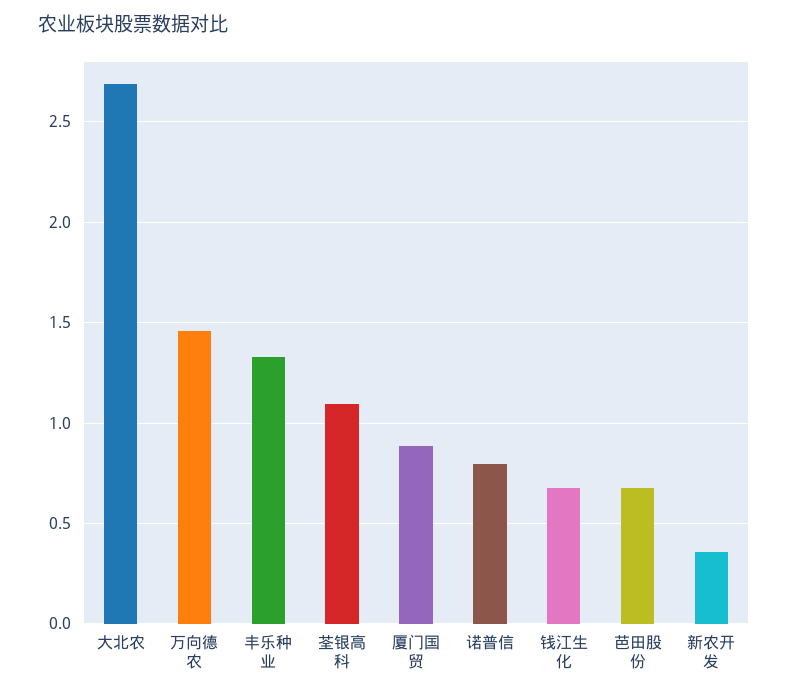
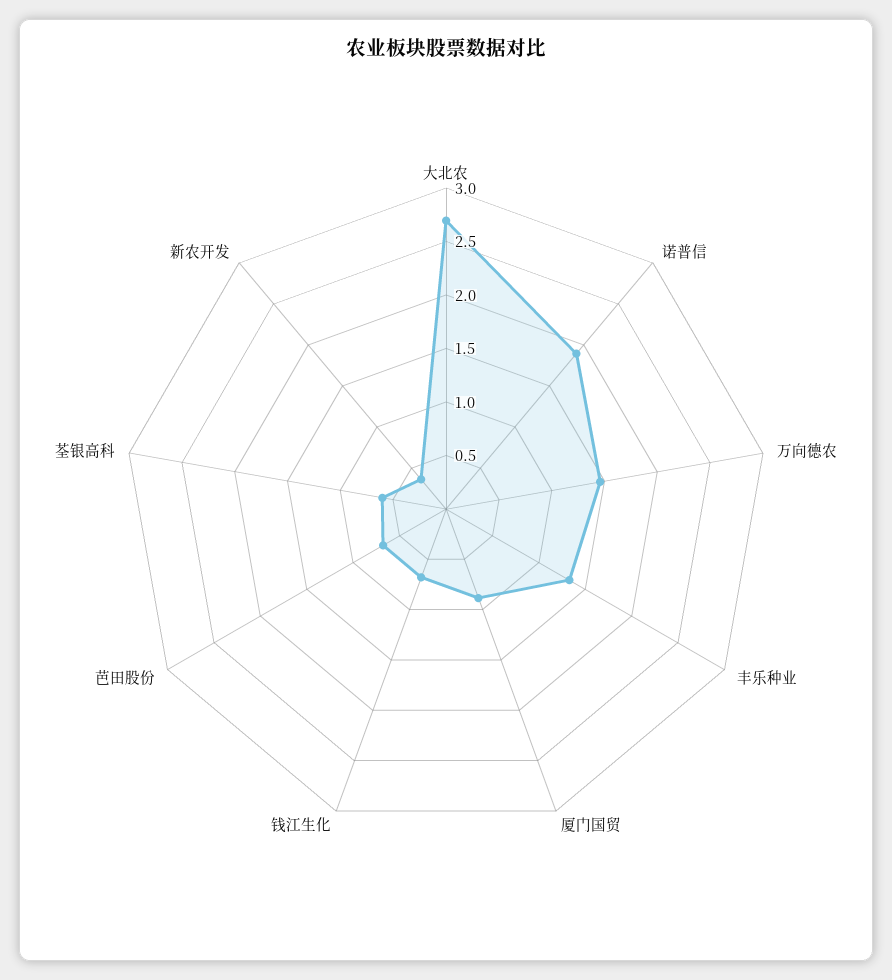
荃银高科: 1.1 -> 0.6
诺普信: 0.8 -> 1.9

